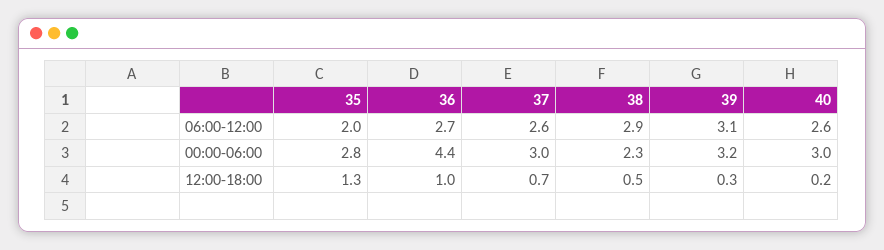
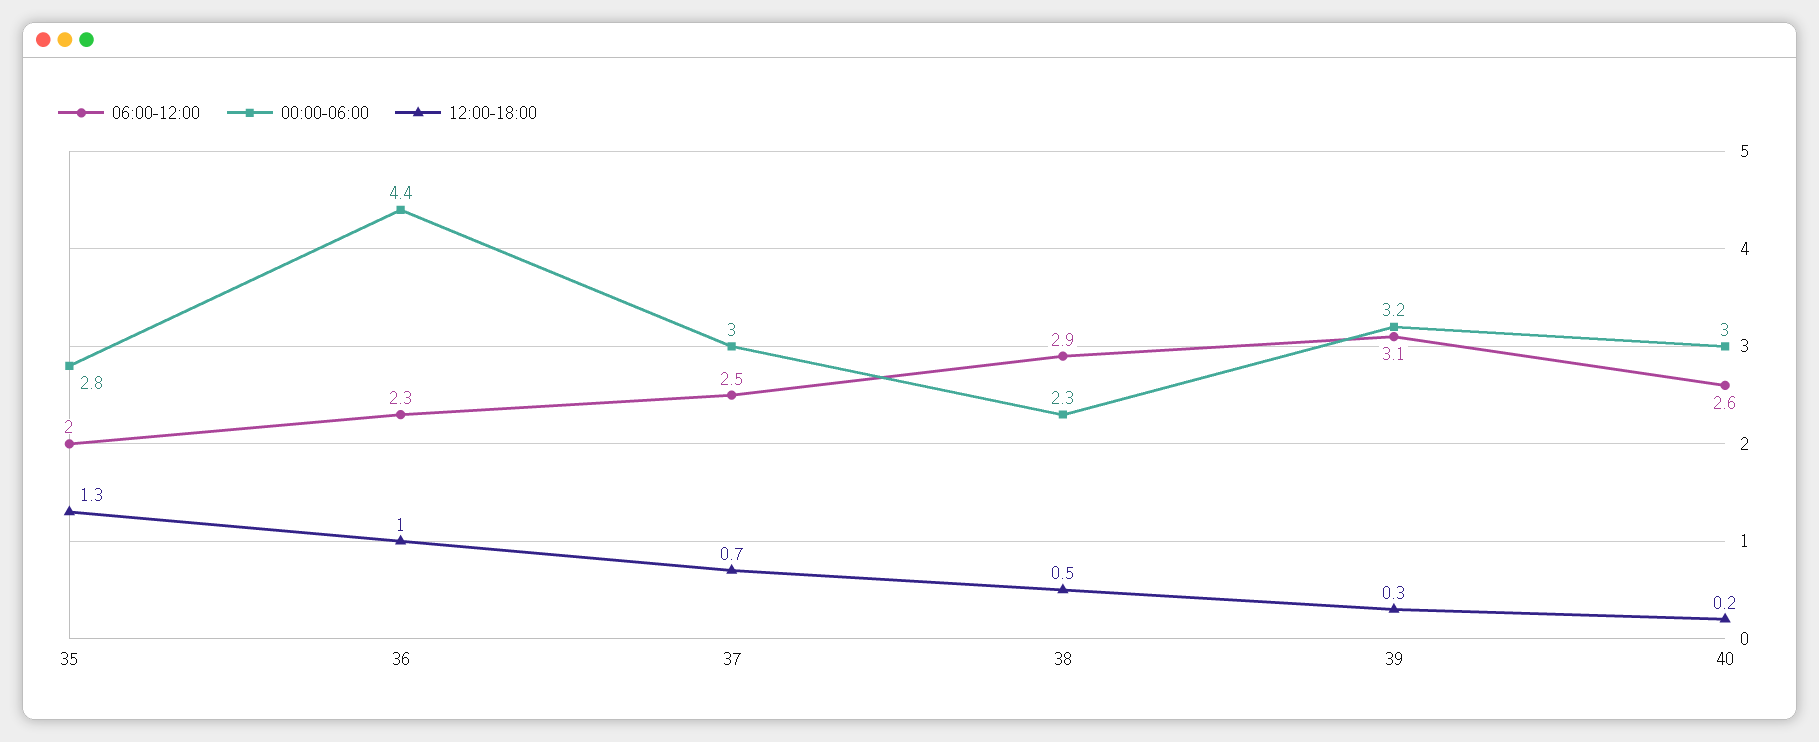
06:00-12:00, 36: 2.7 -> 2.3
06:00-12:00, 37: 2.6 -> 2.5

